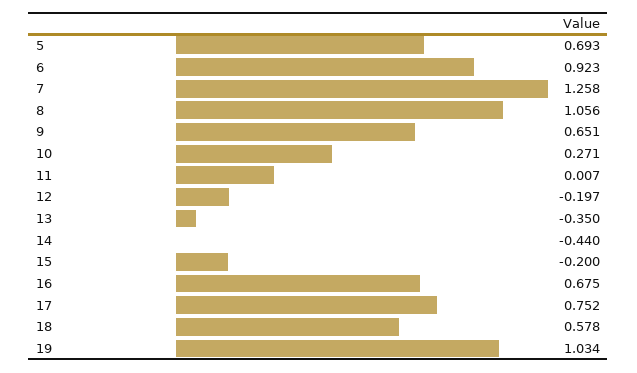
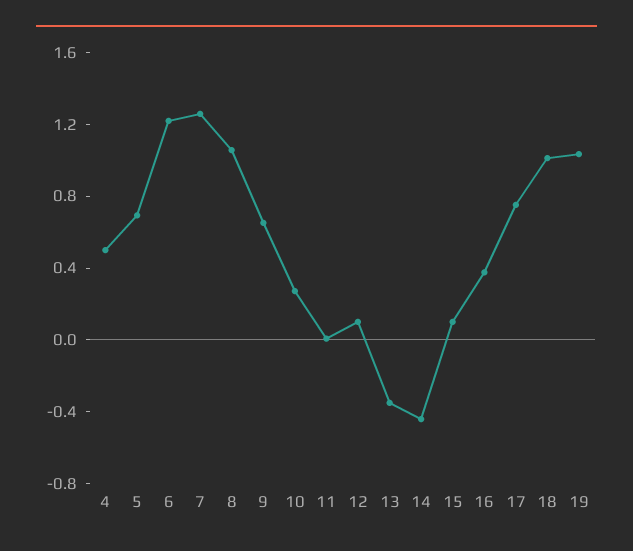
6: 0.923 -> 1.2
12: -0.197 -> 0.1
15: -0.2 -> 0.1
16: 0.675 -> 0.4
18: 0.578 -> 1
4: none -> 0.5

